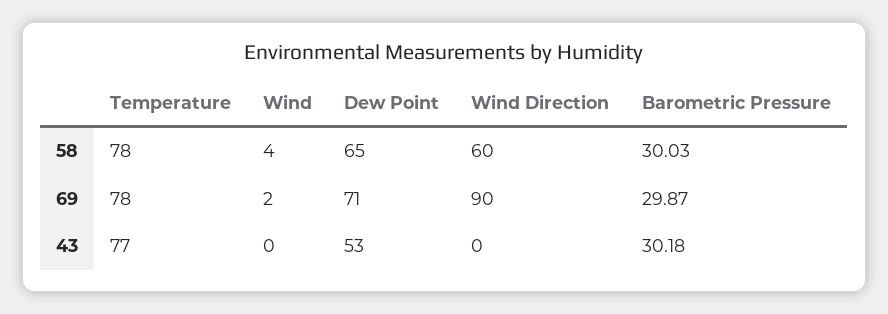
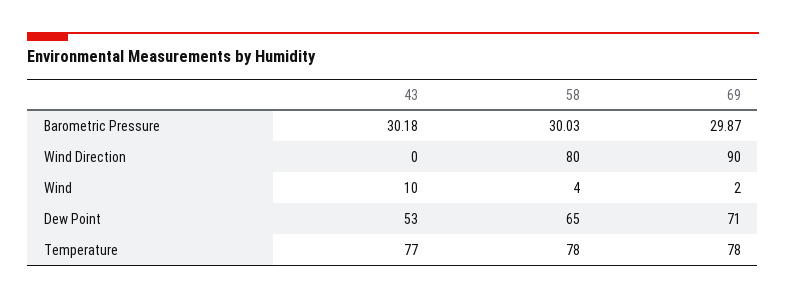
Wind Direction, 58: 60 -> 80
Wind, 43: 0 -> 10

